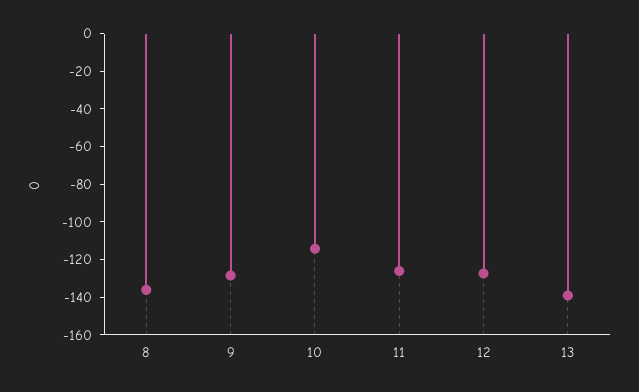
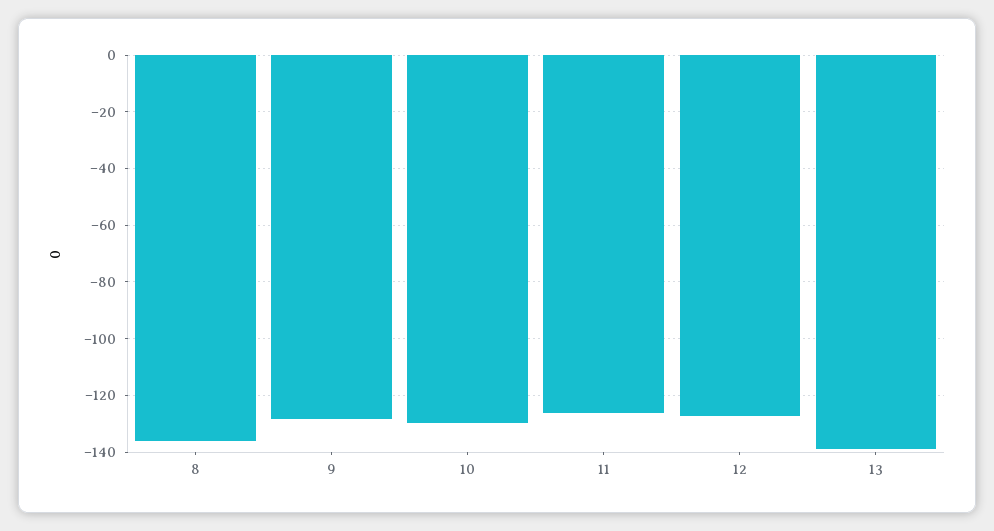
10: -115 -> -130

